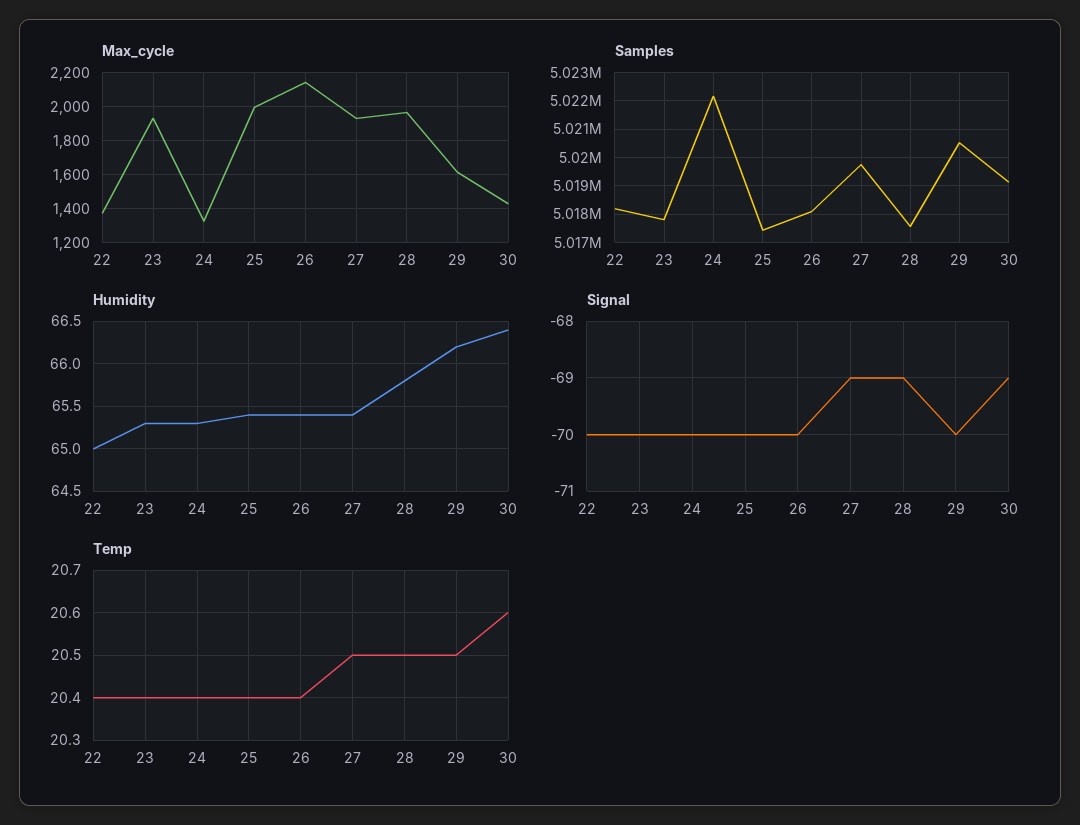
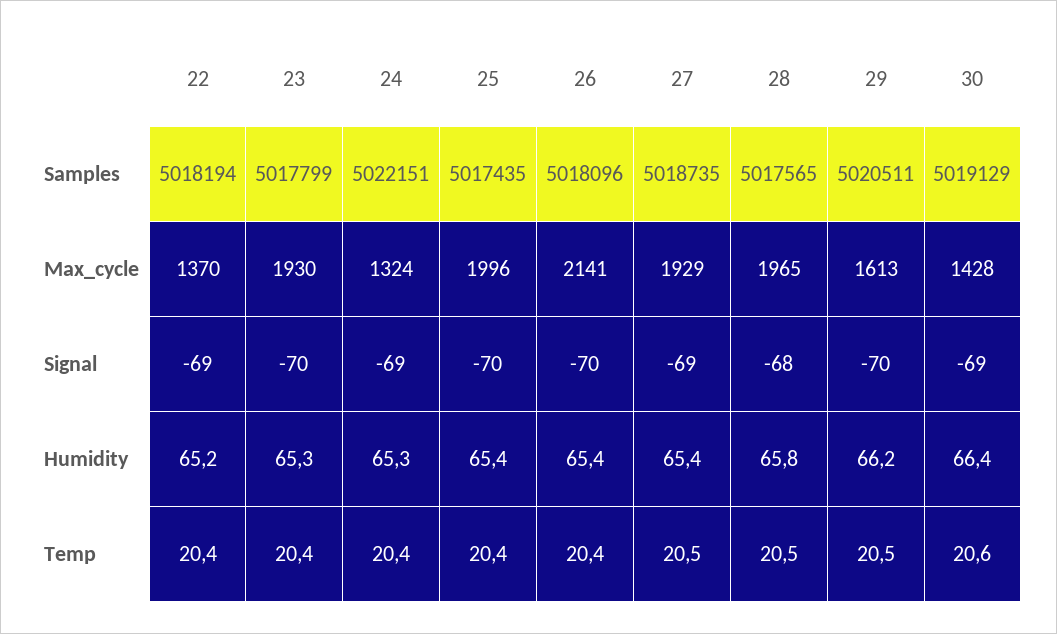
Samples, 27: 5019750 -> 5018735
Humidity, 22: 65 -> 65.2
Signal, 22: -70 -> -69
Signal, 24: -70 -> -69
Signal, 28: -69 -> -68

